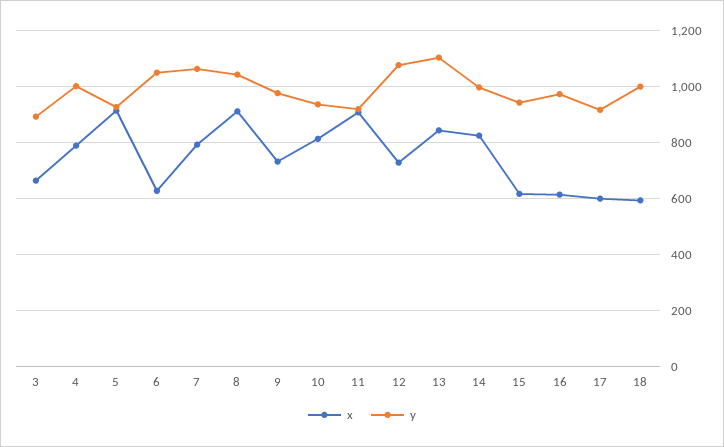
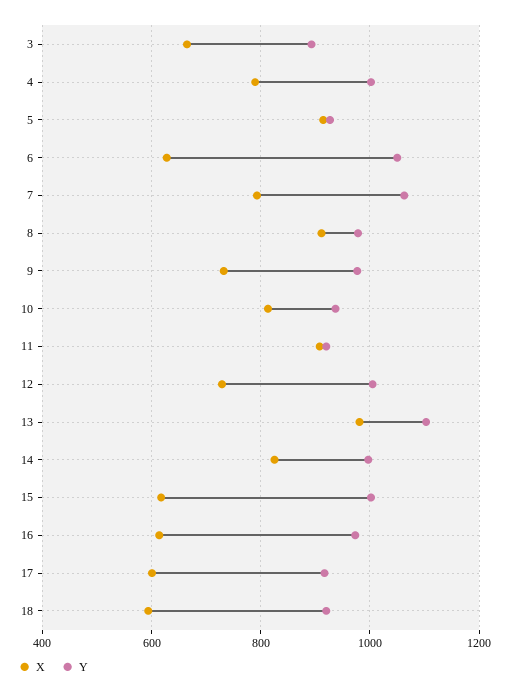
y, 8: 1050 -> 980
y, 12: 1075 -> 1000
x, 13: 850 -> 980
y, 15: 950 -> 1000
y, 18: 1000 -> 920

